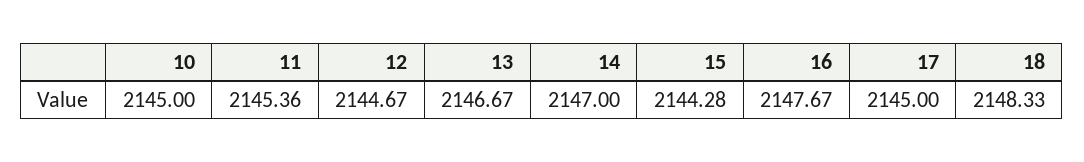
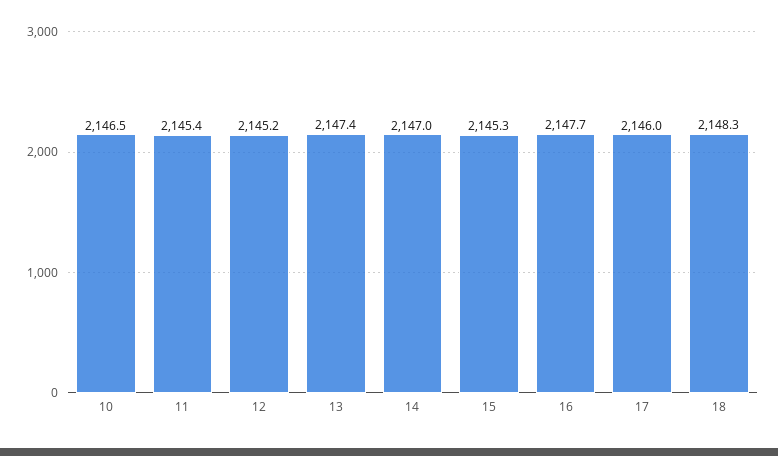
10: 2145 -> 2146.5
12: 2144.67 -> 2145.2
13: 2146.67 -> 2147.4
15: 2144.28 -> 2145.3
17: 2145 -> 2146

